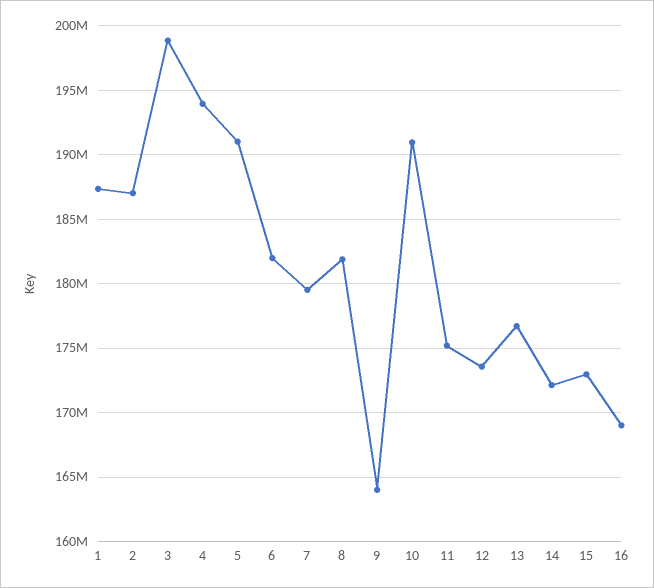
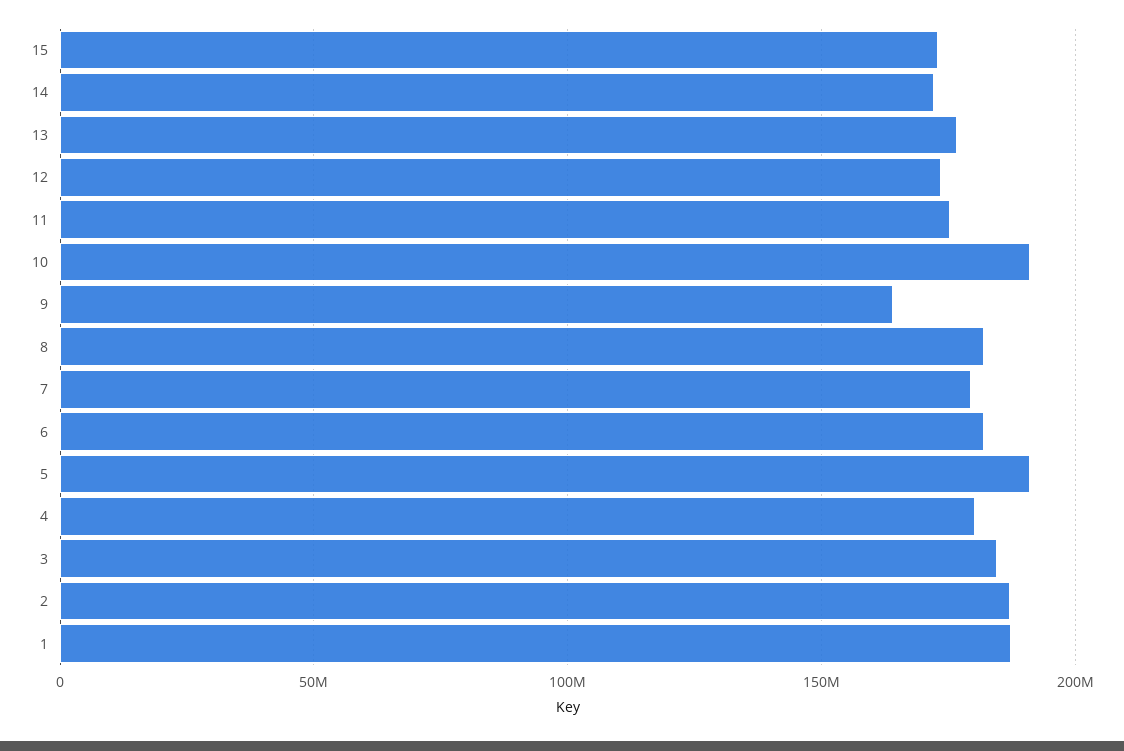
3: 199000000 -> 185000000
4: 194000000 -> 180000000
16: 169000000 -> none

